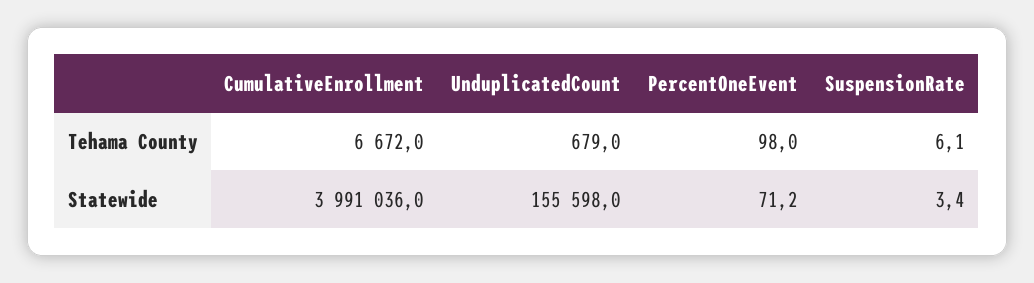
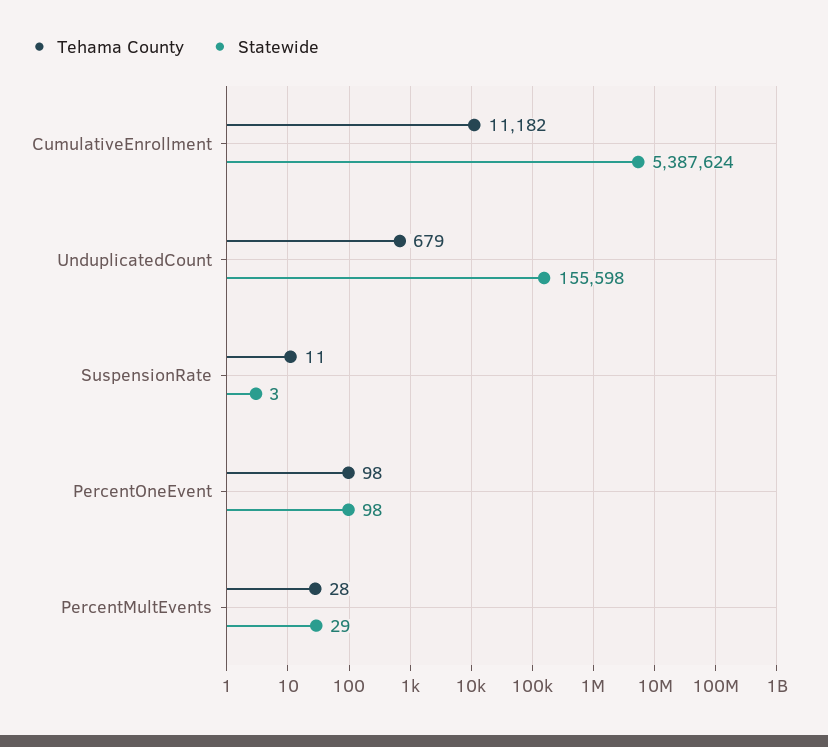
Tehama County, CumulativeEnrollment: 6672 -> 11182
Tehama County, SuspensionRate: 6.1 -> 11
Statewide, CumulativeEnrollment: 3991036 -> 5387624
Statewide, PercentOneEvent: 71.2 -> 98
Tehama County, PercentMultEvents: none -> 28
Statewide, PercentMultEvents: none -> 29

